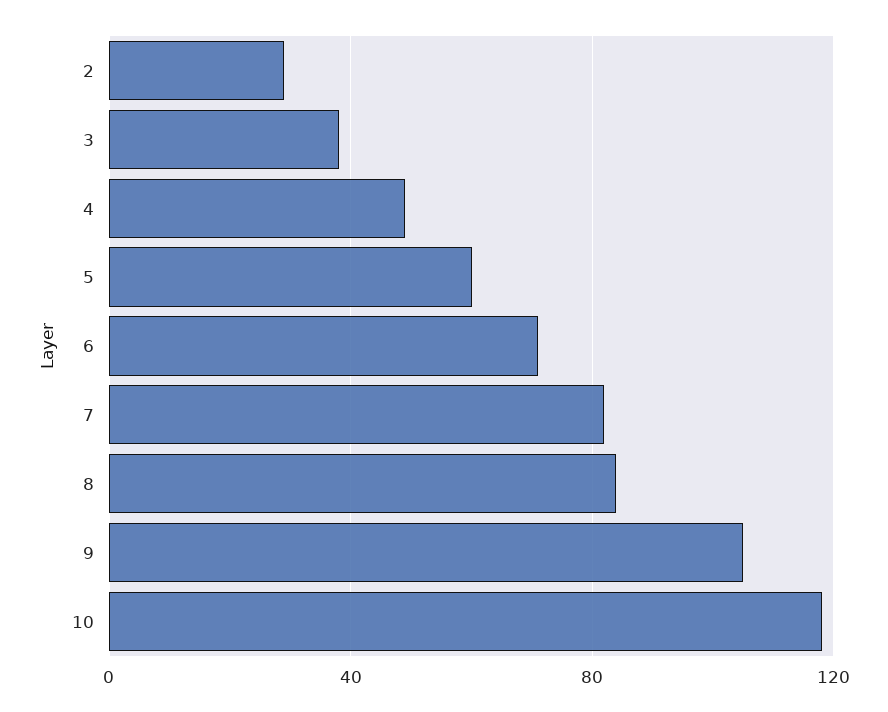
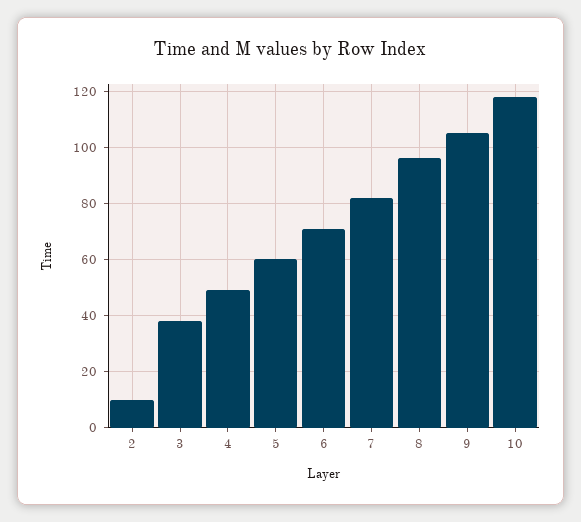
2: 30 -> 10
8: 85 -> 95

